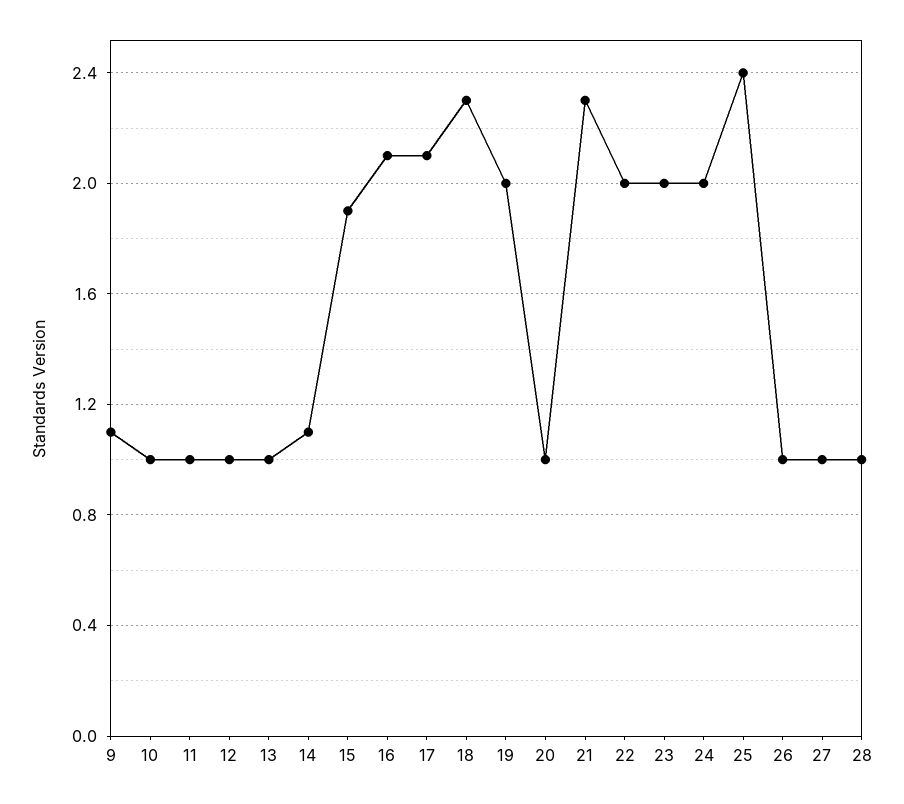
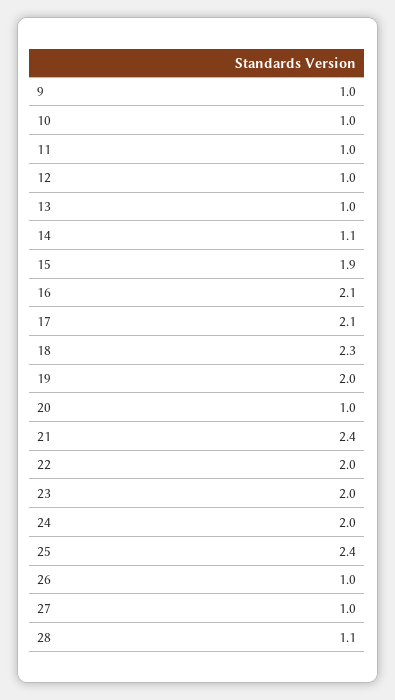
9: 1.1 -> 1
21: 2.3 -> 2.4
28: 1 -> 1.1

